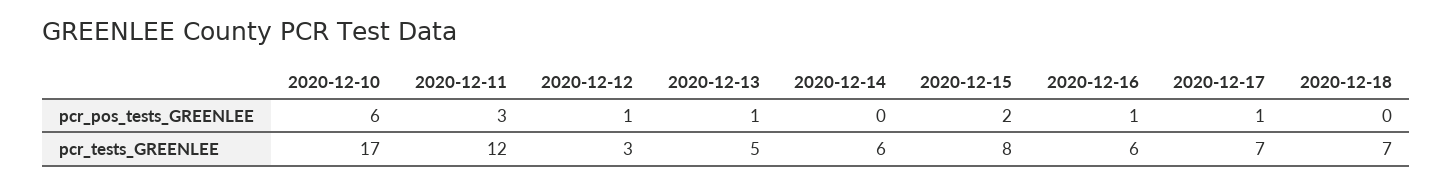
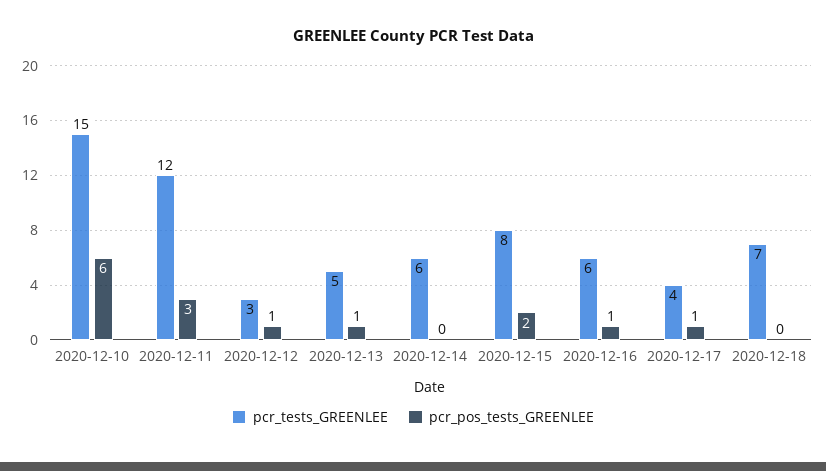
pcr_tests_GREENLEE, 2020-12-10: 17 -> 15
pcr_tests_GREENLEE, 2020-12-17: 7 -> 4

